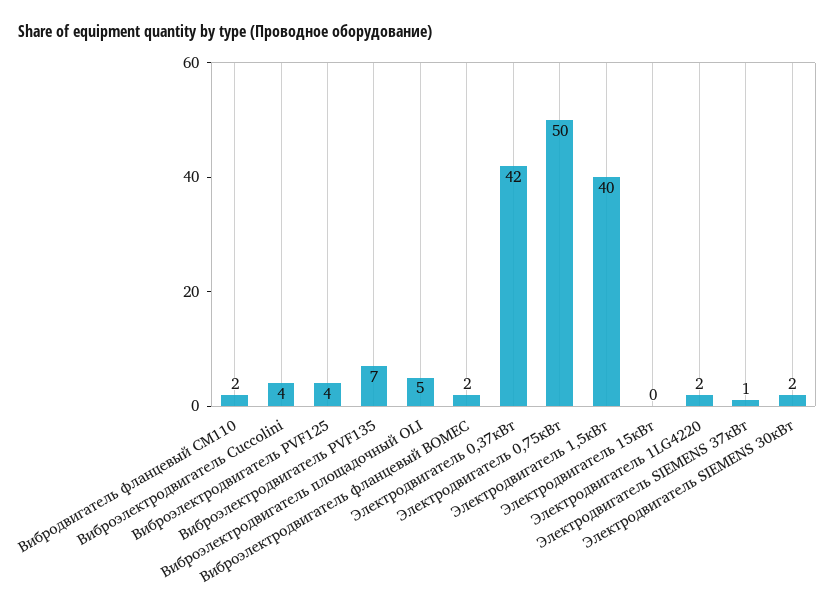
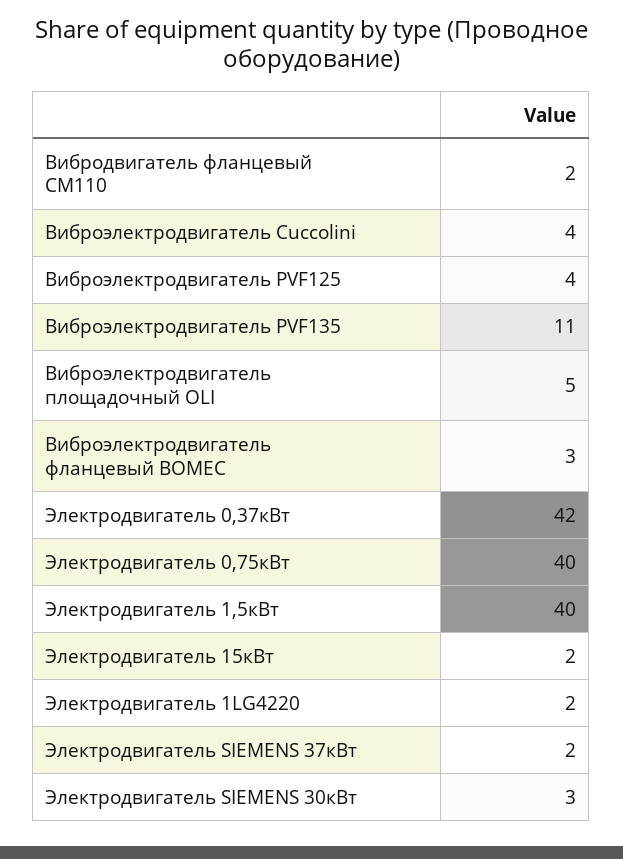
Виброэлектродвигатель PVF135: 7 -> 11
Виброэлектродвигатель фланцевый BOMEC: 2 -> 3
Электродвигатель 0,75кВт: 50 -> 40
Электродвигатель 15кВт: 0 -> 2
Электродвигатель SIEMENS 37кВт: 1 -> 2
Электродвигатель SIEMENS 30кВт: 2 -> 3

